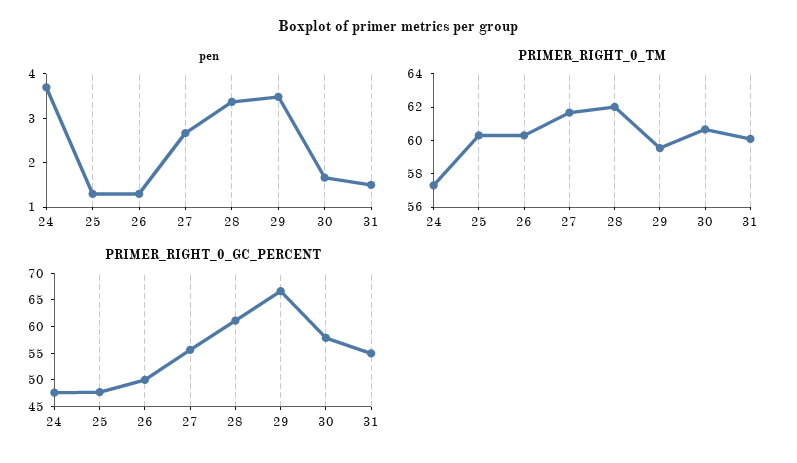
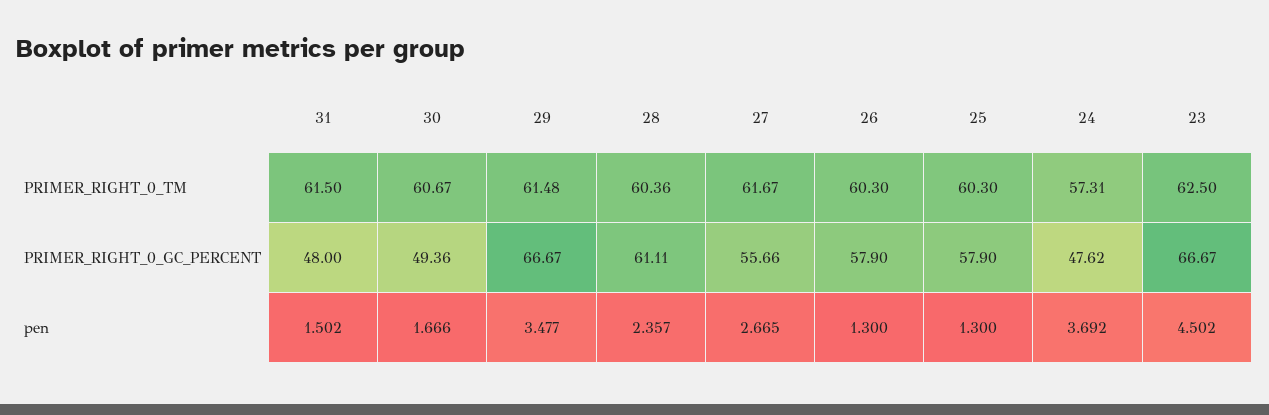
pen, 28: 3.4 -> 2.357
PRIMER_RIGHT_0_TM, 28: 62 -> 60.36
PRIMER_RIGHT_0_TM, 29: 59.5 -> 61.48
PRIMER_RIGHT_0_TM, 31: 60 -> 61.5
PRIMER_RIGHT_0_GC_PERCENT, 25: 47.5 -> 57.9
PRIMER_RIGHT_0_GC_PERCENT, 26: 50 -> 57.9
PRIMER_RIGHT_0_GC_PERCENT, 30: 57.5 -> 49.36
PRIMER_RIGHT_0_GC_PERCENT, 31: 55 -> 48
PRIMER_RIGHT_0_TM, 23: none -> 62.5
PRIMER_RIGHT_0_GC_PERCENT, 23: none -> 66.67
pen, 23: none -> 4.502

